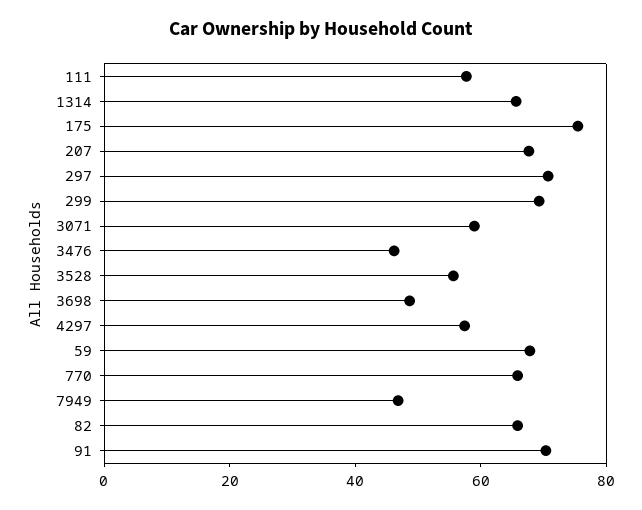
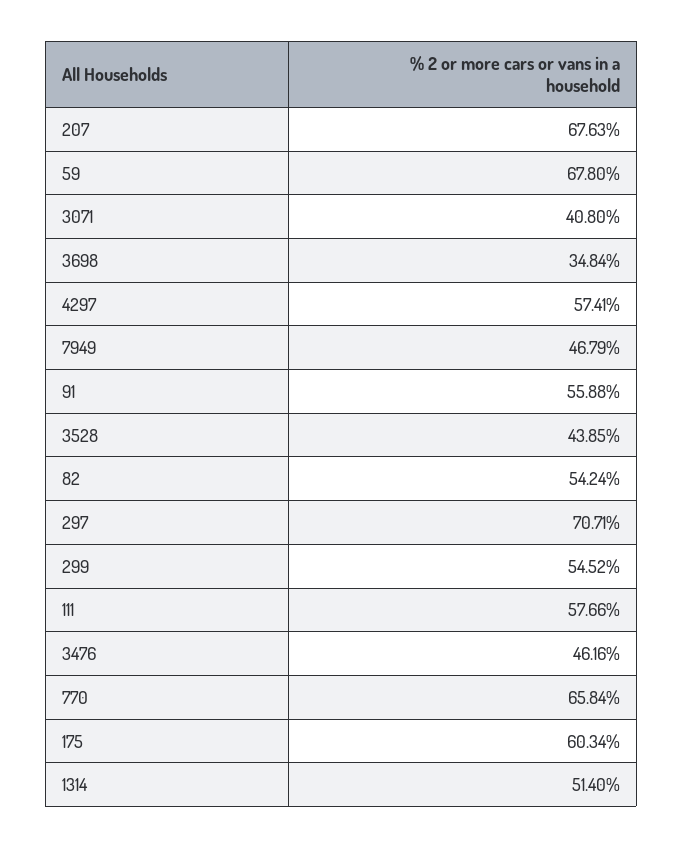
1314: 65 -> 51.4
175: 75 -> 60.34
299: 70 -> 54.52
3071: 60 -> 40.8
3528: 55 -> 43.85
3698: 50 -> 34.84
82: 65 -> 54.24
91: 70 -> 55.88

